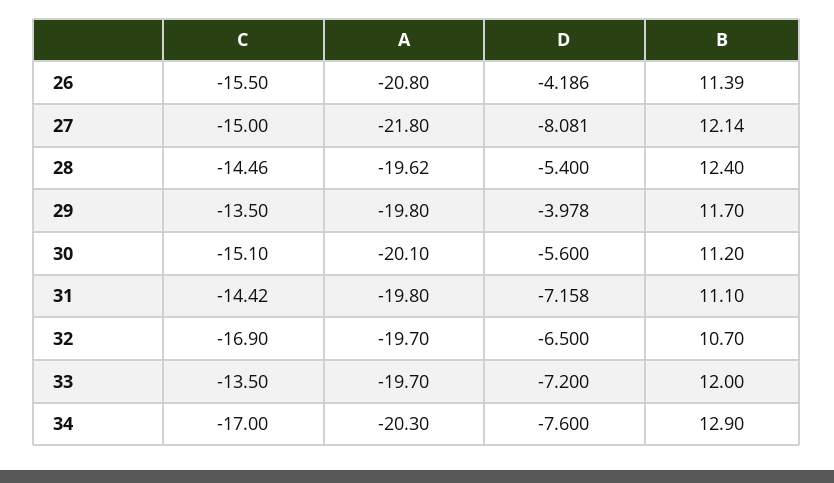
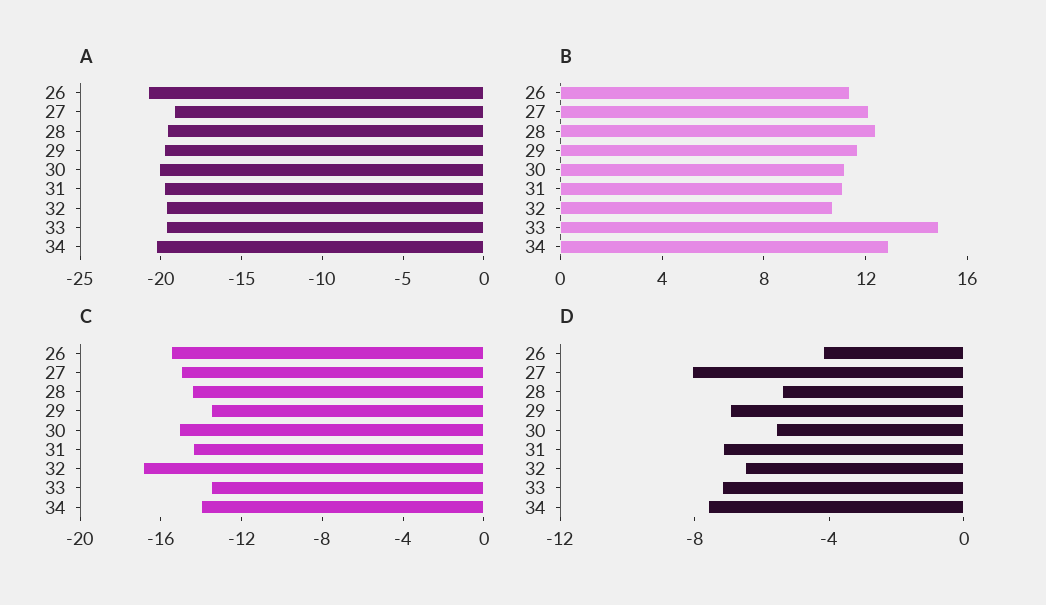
A, 27: -21.8 -> -19
D, 29: -3.978 -> -7
B, 33: 12 -> 15
C, 34: -17 -> -14

